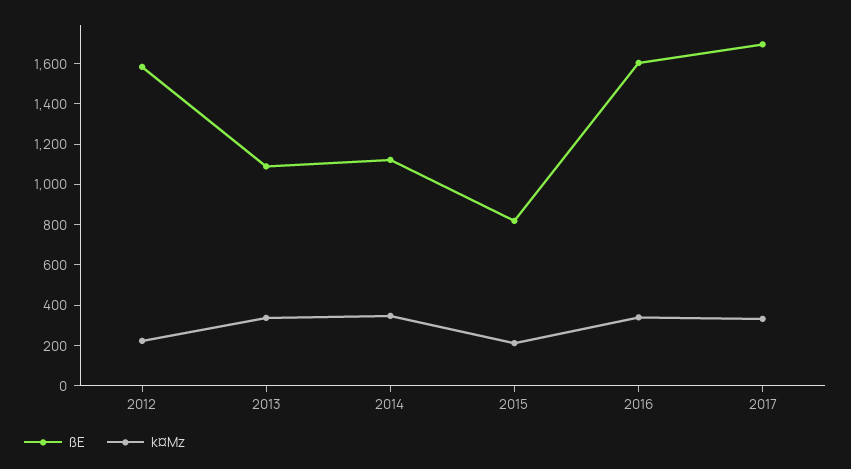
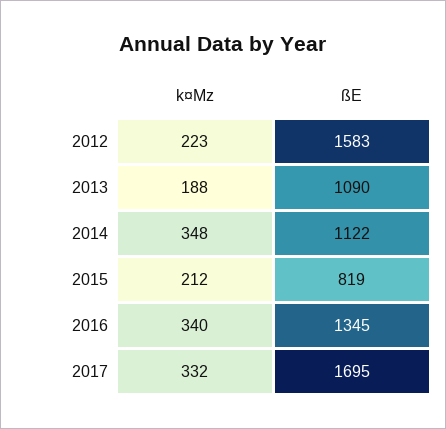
k¤Mz, 2013: 350 -> 188
ßE, 2016: 1600 -> 1345

